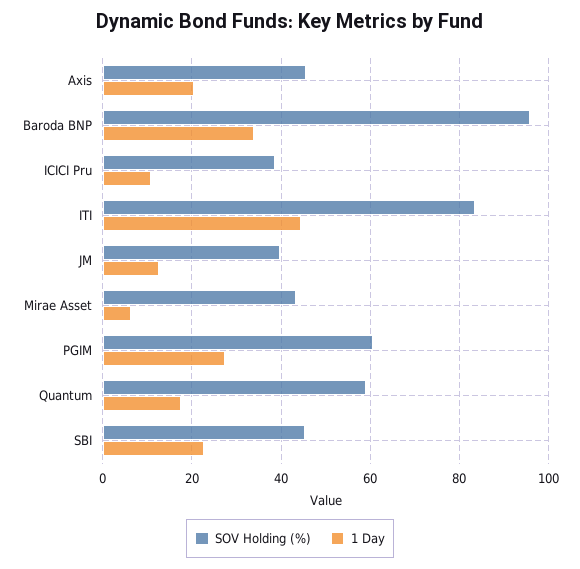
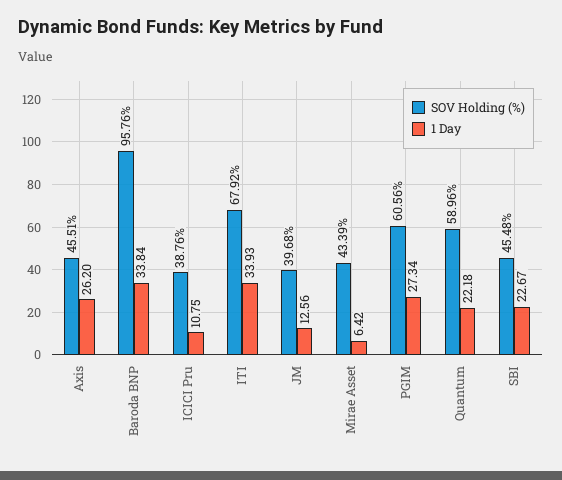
1 Day, Axis: 20 -> 26.2
SOV Holding (%), ITI: 84 -> 67.92
1 Day, ITI: 44 -> 33.93
1 Day, Quantum: 18 -> 22.18

